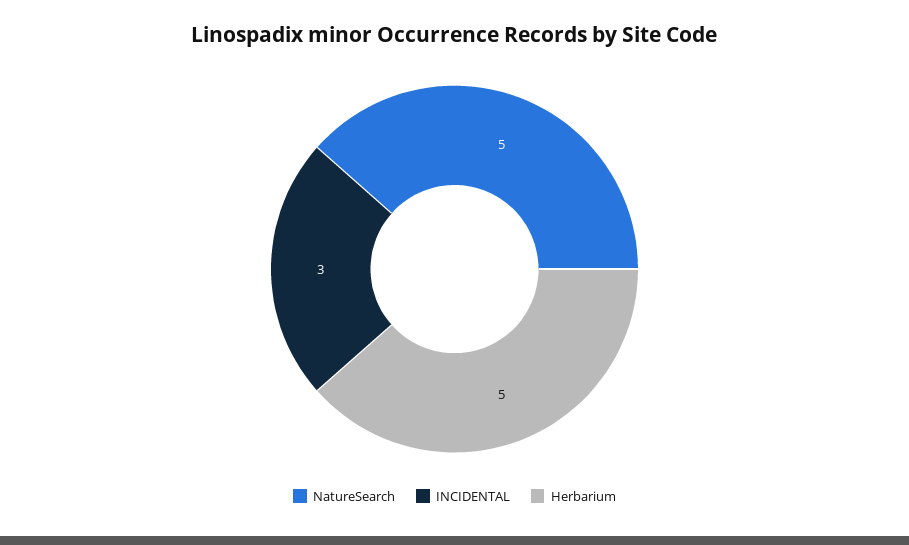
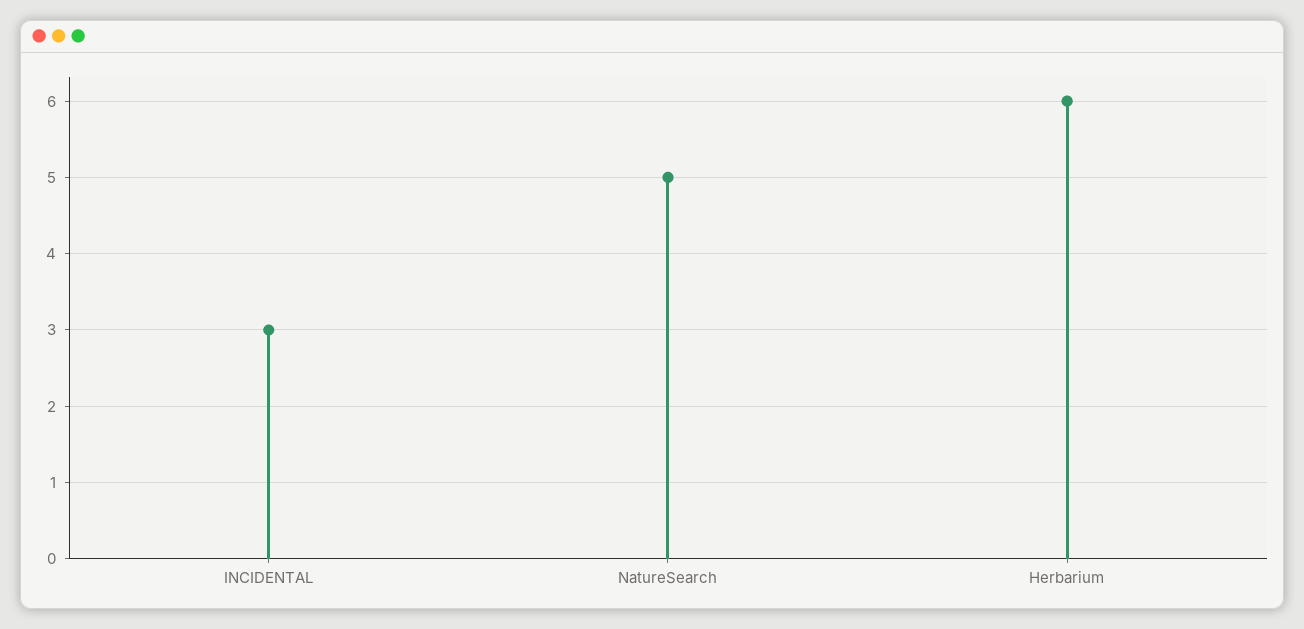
Herbarium: 5 -> 6

